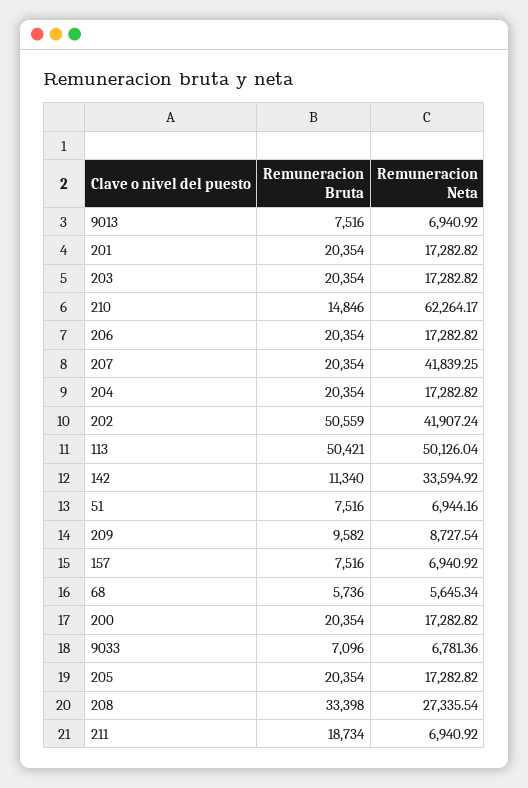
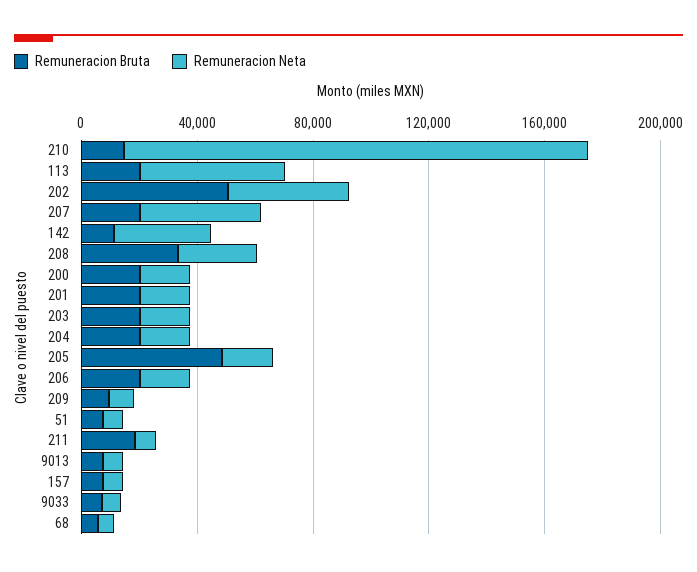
Remuneracion Neta, 210: 62264.17 -> 160000
Remuneracion Bruta, 113: 50421 -> 20000
Remuneracion Bruta, 205: 20354 -> 50000

